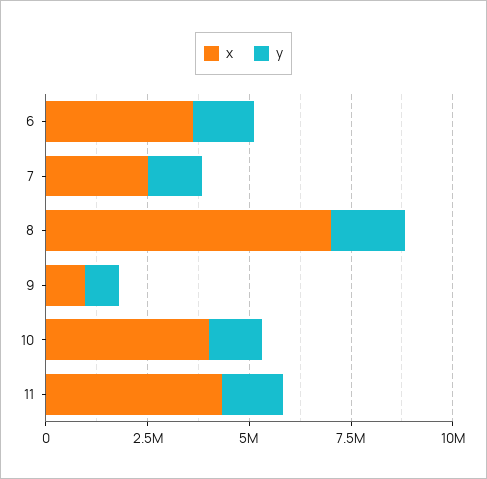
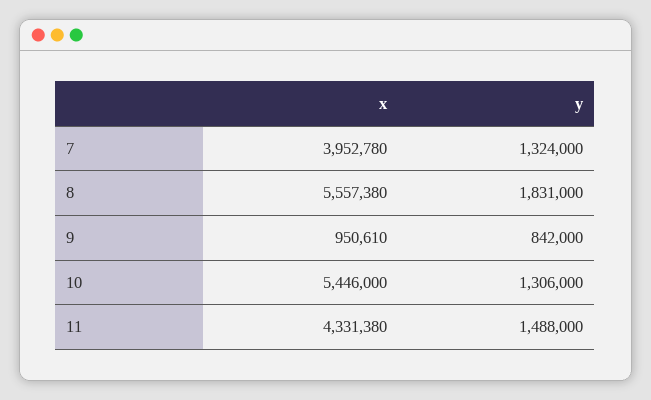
x, 6: 3500000 -> none
y, 6: 1500000 -> none
x, 7: 2500000 -> 3952780
x, 8: 7000000 -> 5557380
x, 10: 4000000 -> 5446000

